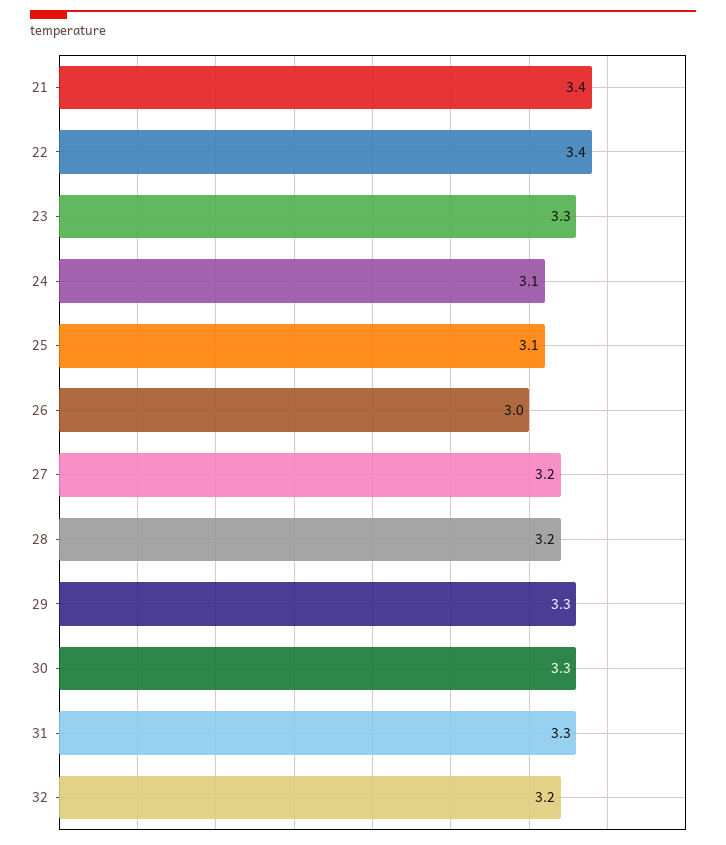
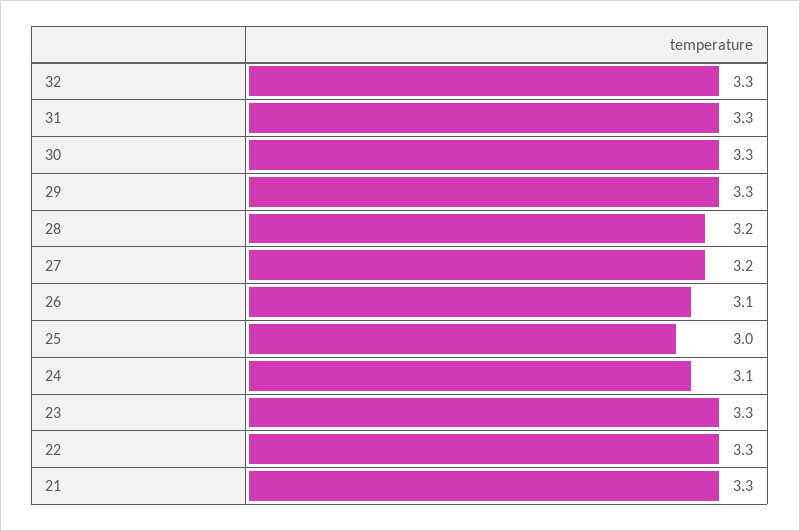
21: 3.4 -> 3.3
22: 3.4 -> 3.3
25: 3.1 -> 3
26: 3 -> 3.1
32: 3.2 -> 3.3

